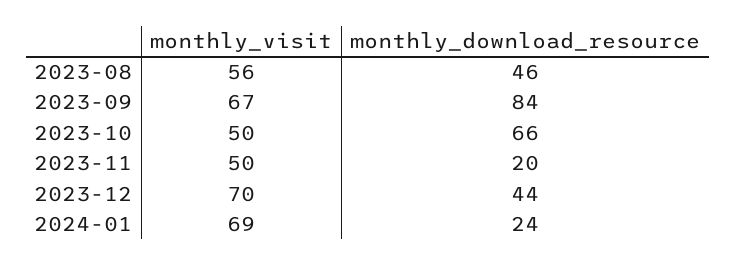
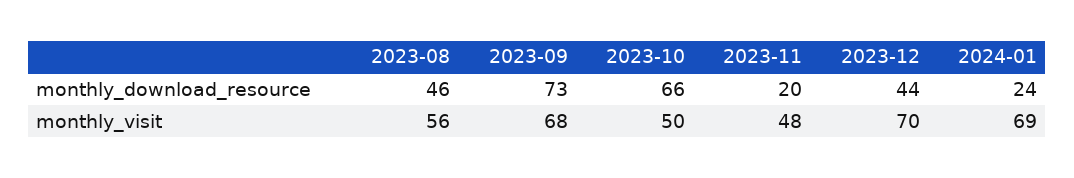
monthly_visit, 2023-09: 67 -> 68
monthly_download_resource, 2023-09: 84 -> 73
monthly_visit, 2023-11: 50 -> 48

